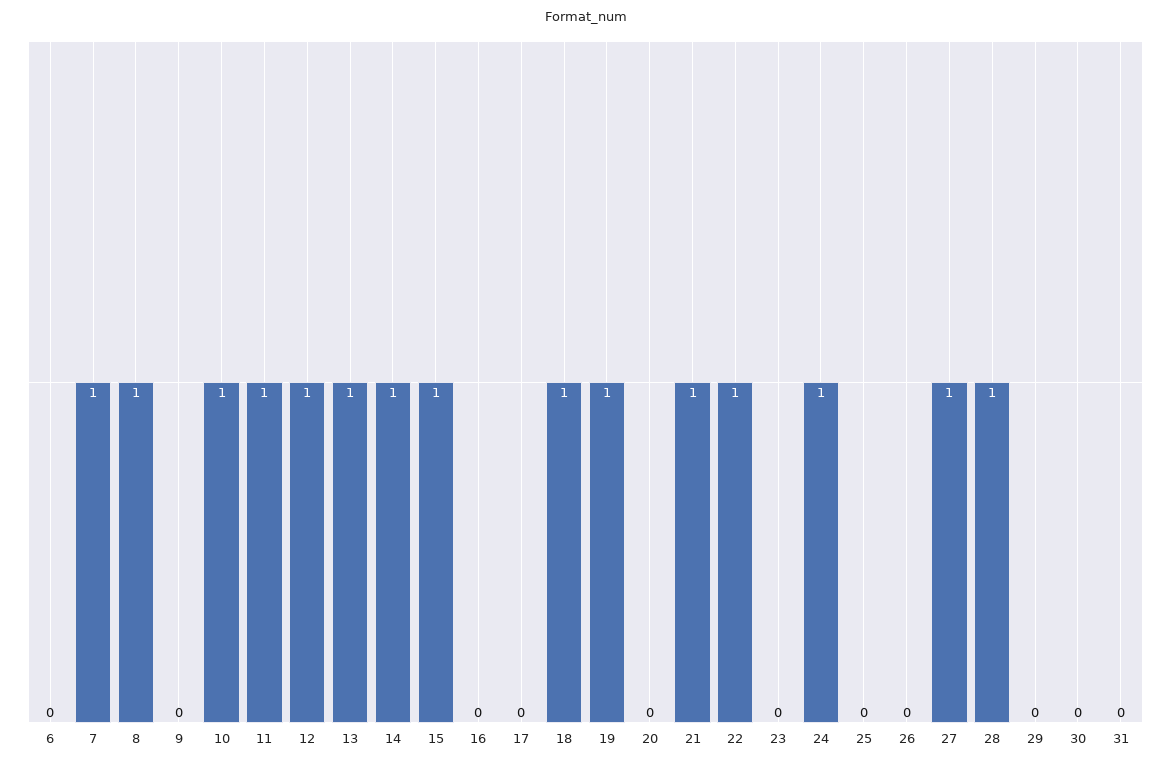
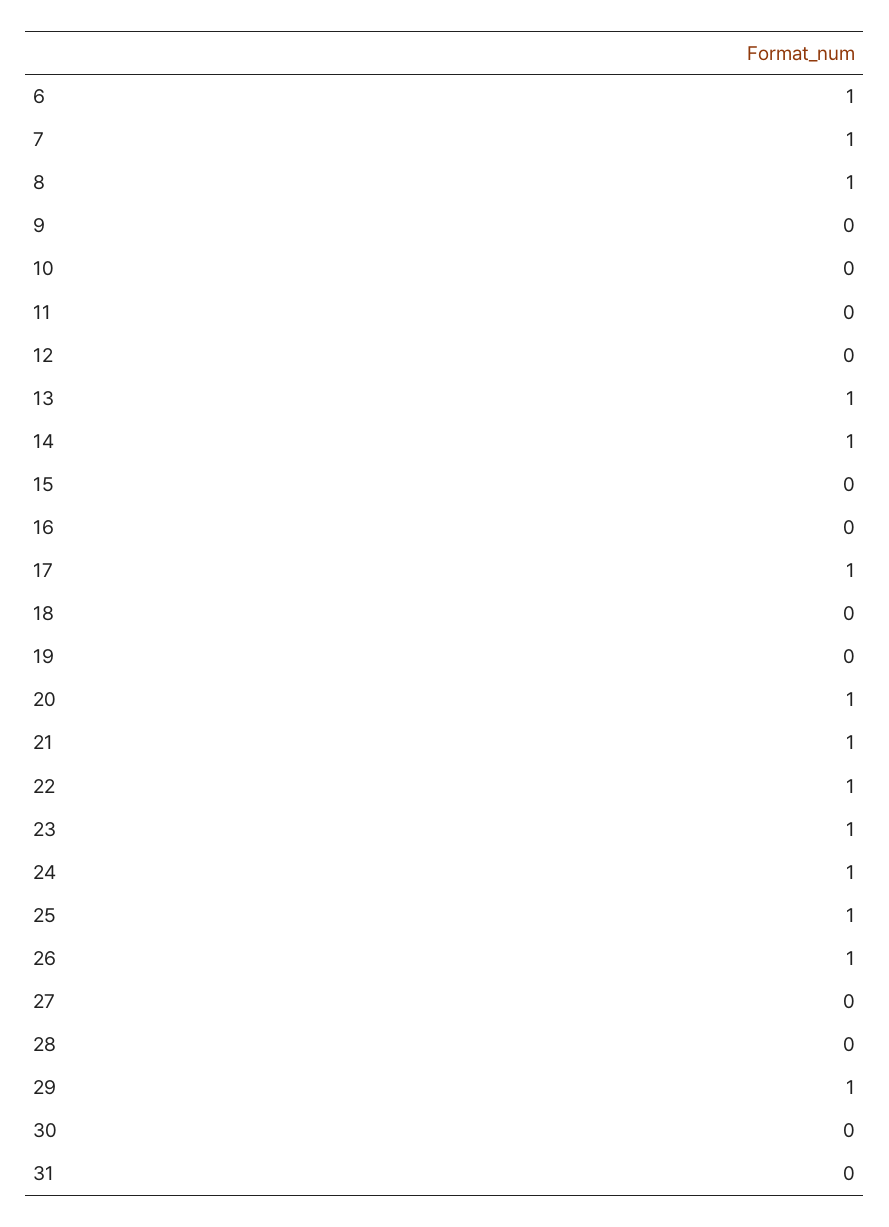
6: 0 -> 1
10: 1 -> 0
11: 1 -> 0
12: 1 -> 0
15: 1 -> 0
17: 0 -> 1
18: 1 -> 0
19: 1 -> 0
20: 0 -> 1
23: 0 -> 1
25: 0 -> 1
26: 0 -> 1
27: 1 -> 0
28: 1 -> 0
29: 0 -> 1

